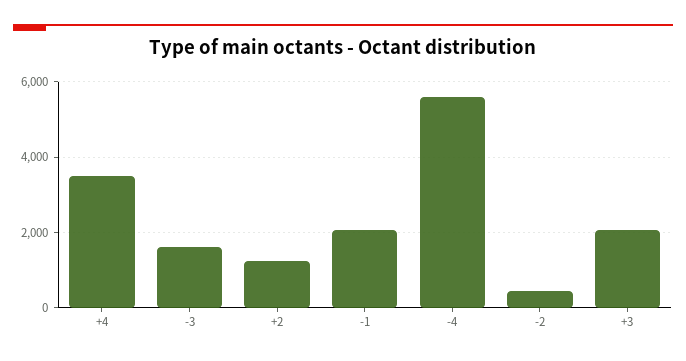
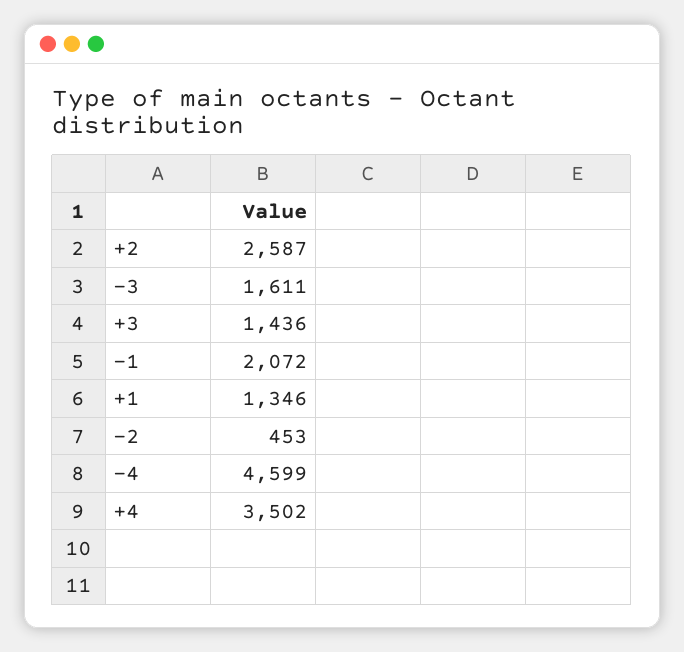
+2: 1200 -> 2587
-4: 5600 -> 4599
+3: 2000 -> 1436
+1: none -> 1346

